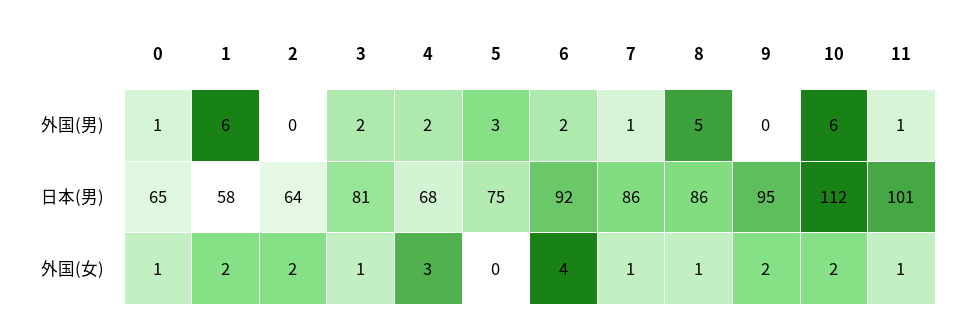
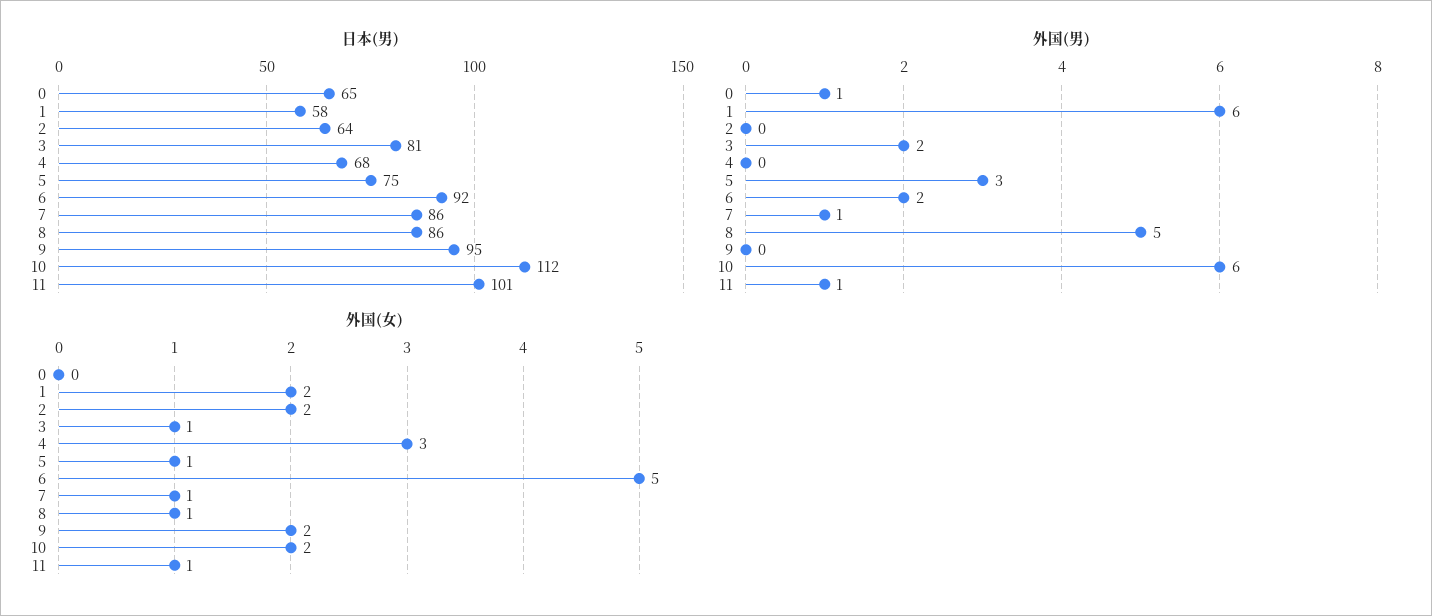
外国(男), 4: 2 -> 0
外国(女), 0: 1 -> 0
外国(女), 5: 0 -> 1
外国(女), 6: 4 -> 5

